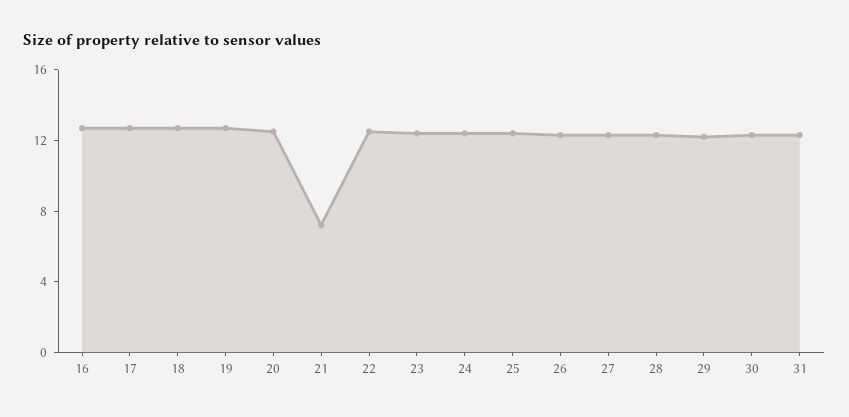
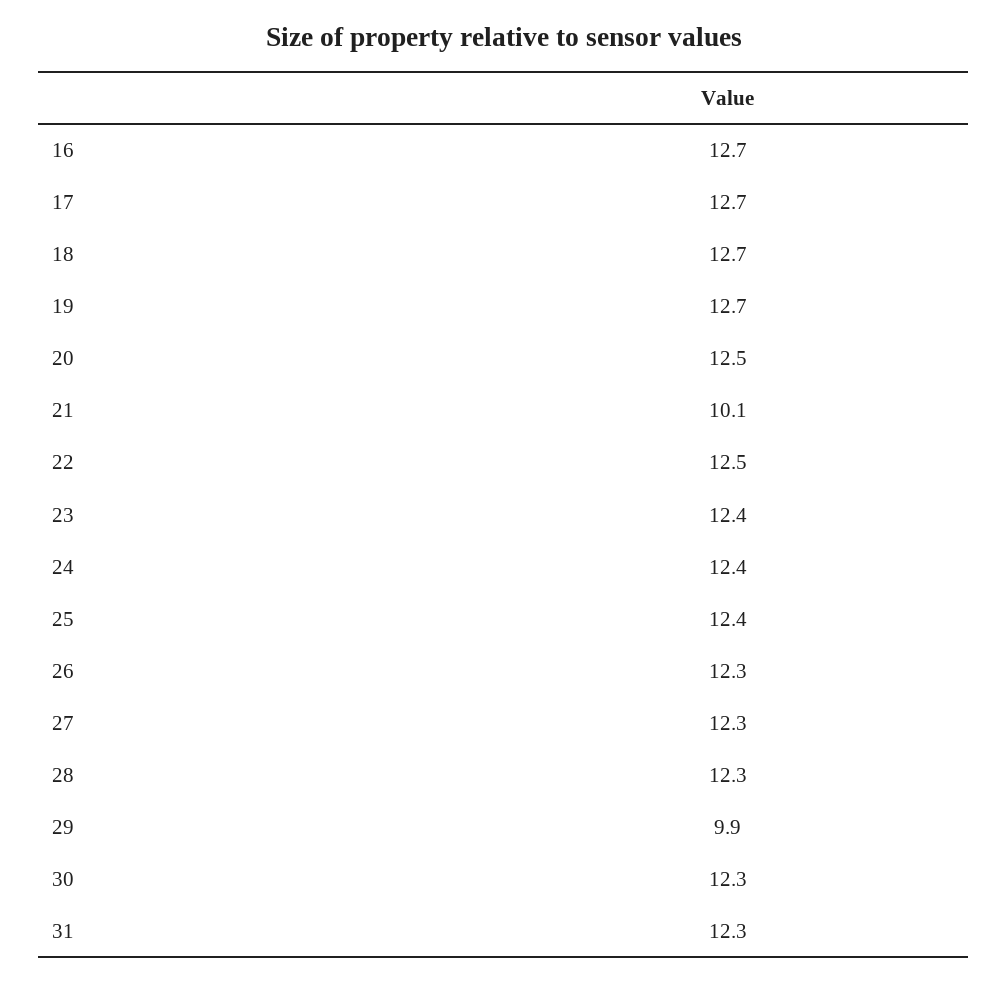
21: 7 -> 10.1
29: 12 -> 9.9

